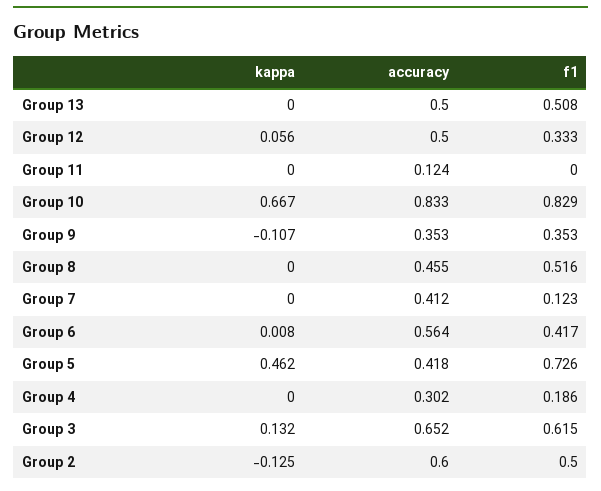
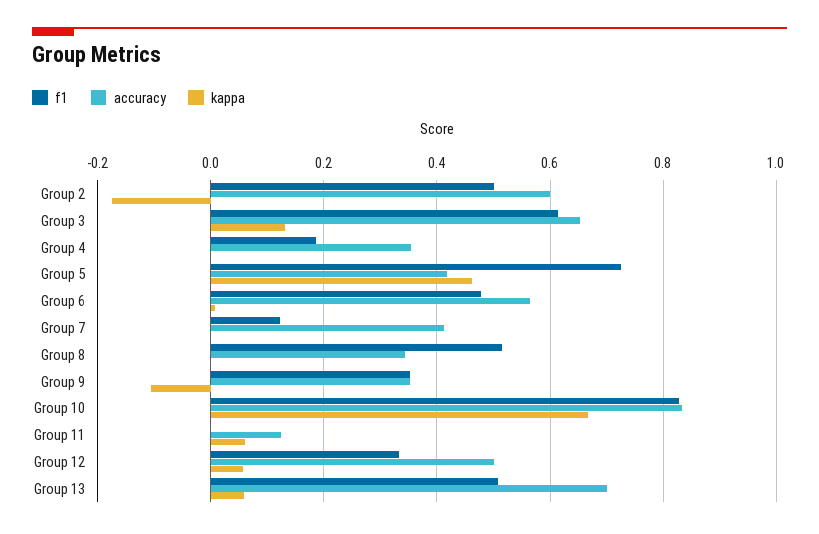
kappa, Group 13: 0 -> 0.06
accuracy, Group 13: 0.5 -> 0.7
kappa, Group 11: 0 -> 0.06
accuracy, Group 8: 0.455 -> 0.34
f1, Group 6: 0.417 -> 0.48
accuracy, Group 4: 0.302 -> 0.36
kappa, Group 2: -0.125 -> -0.18

